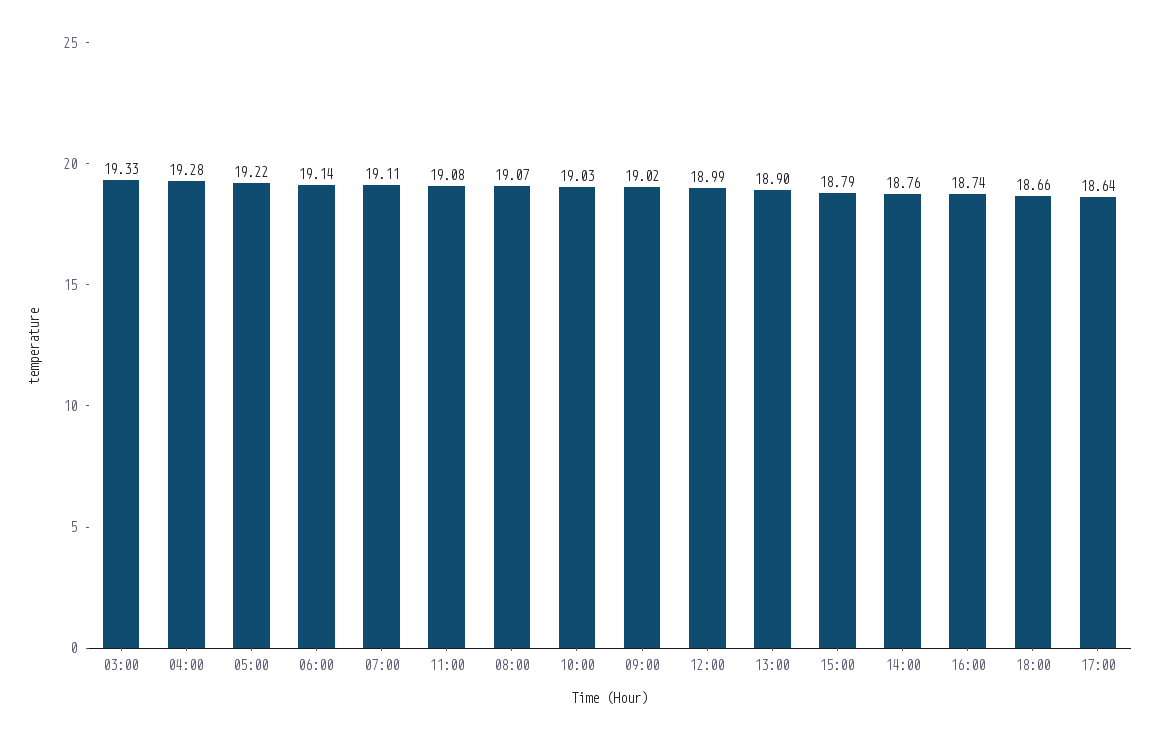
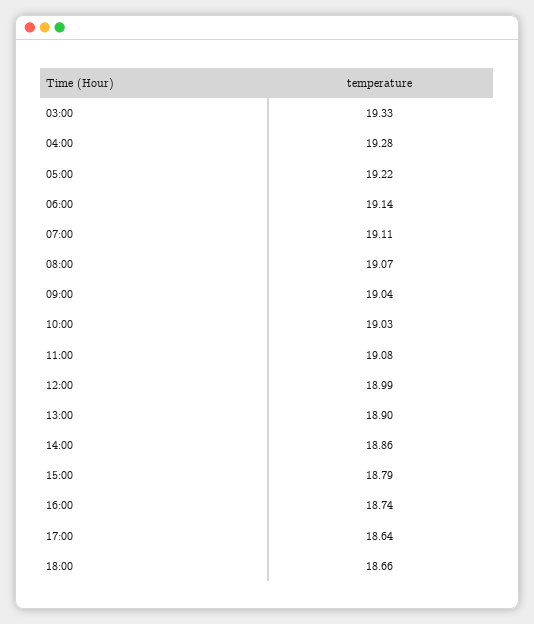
09:00: 19.02 -> 19.04
14:00: 18.76 -> 18.86

